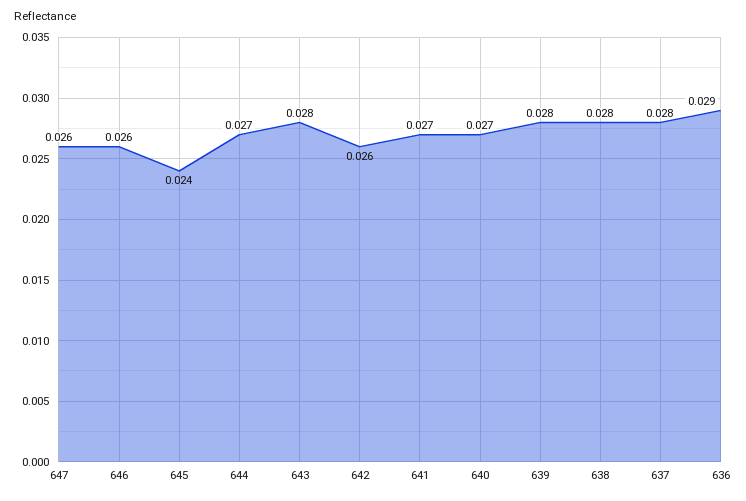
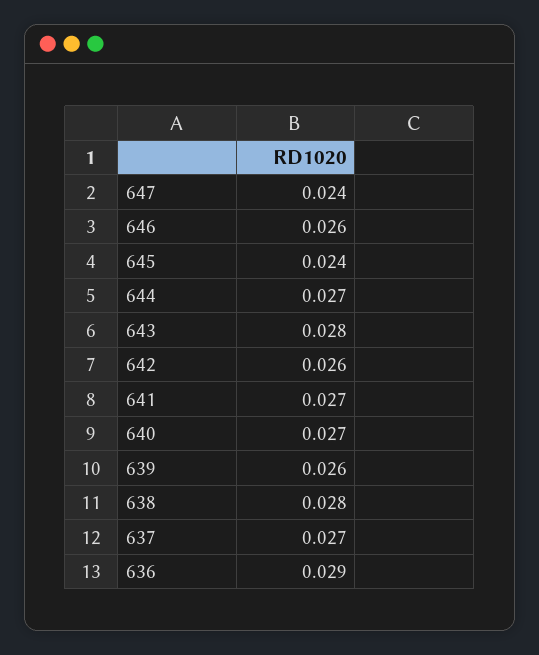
647: 0.026 -> 0.024
639: 0.028 -> 0.026
637: 0.028 -> 0.027

